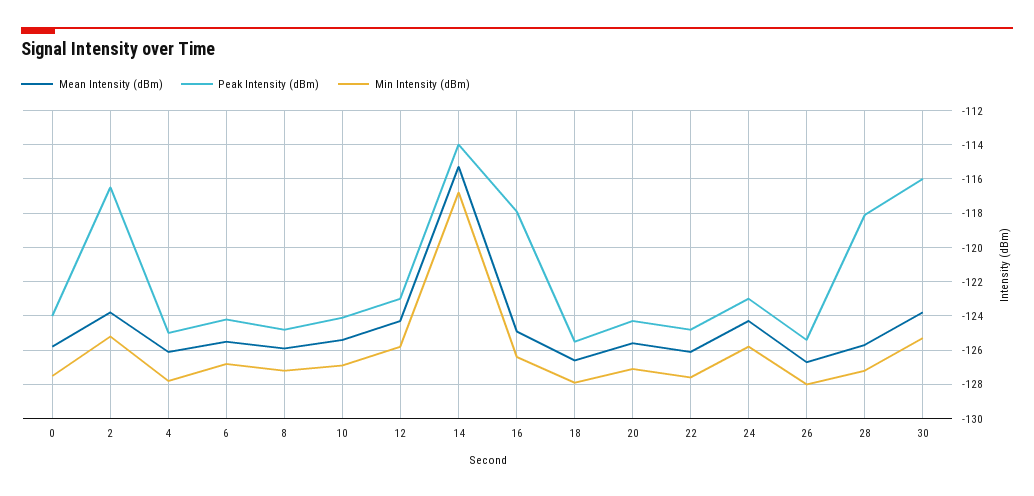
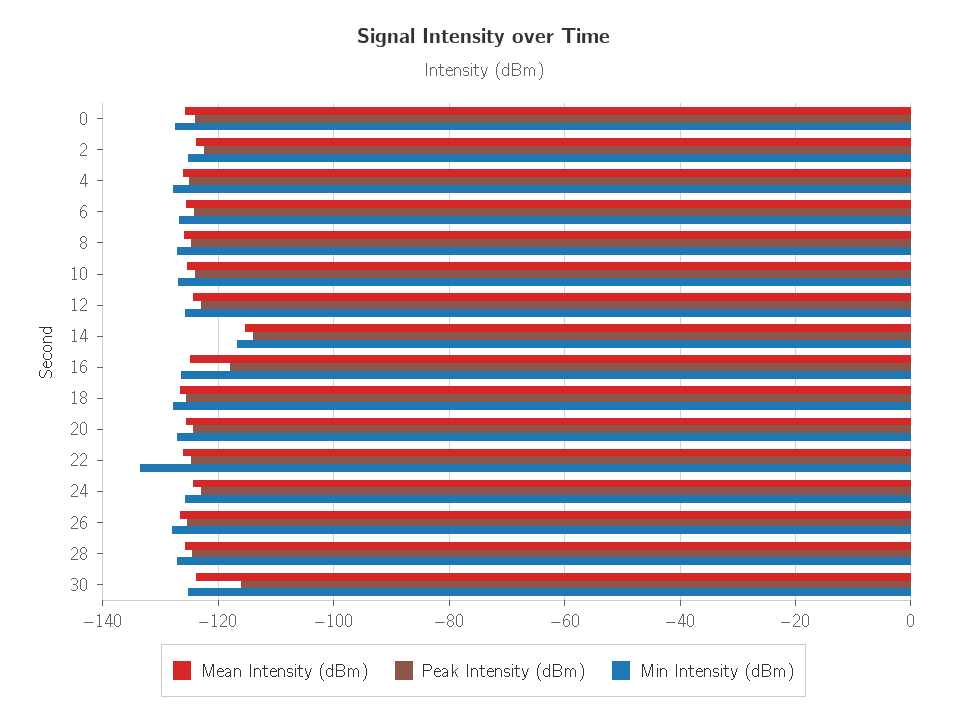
Peak Intensity (dBm), 2: -116.5 -> -122
Min Intensity (dBm), 22: -127.5 -> -134
Peak Intensity (dBm), 28: -118 -> -124

